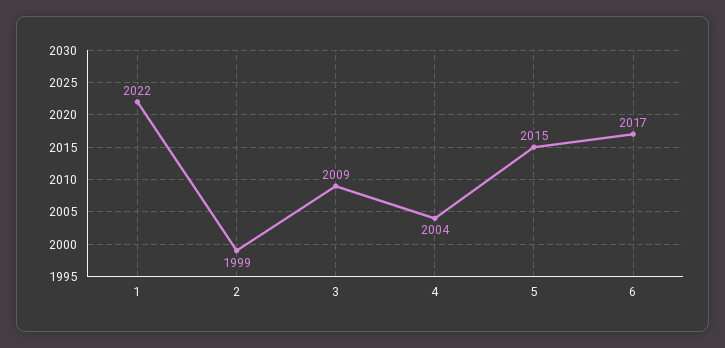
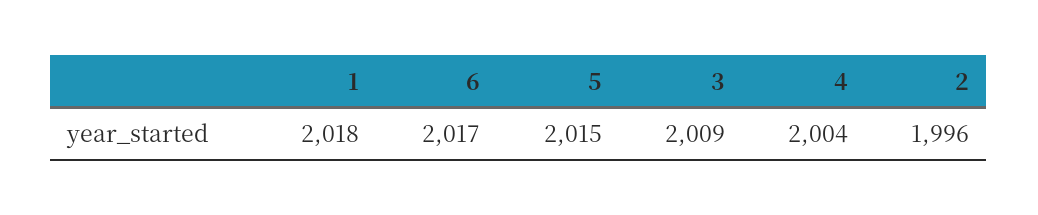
1: 2022 -> 2018
2: 1999 -> 1996

